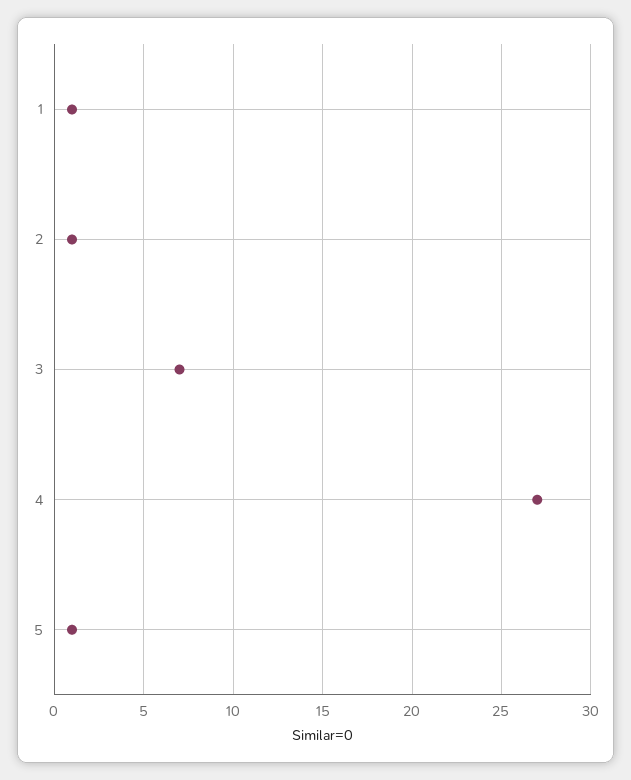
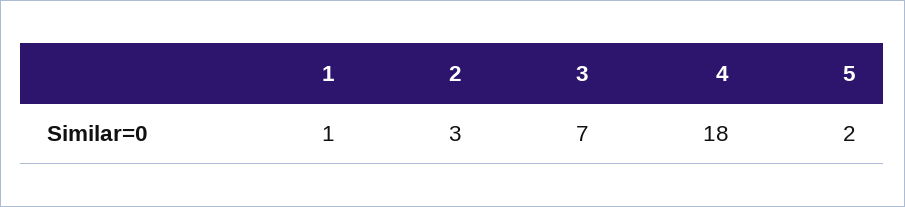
2: 1 -> 3
4: 27 -> 18
5: 1 -> 2

